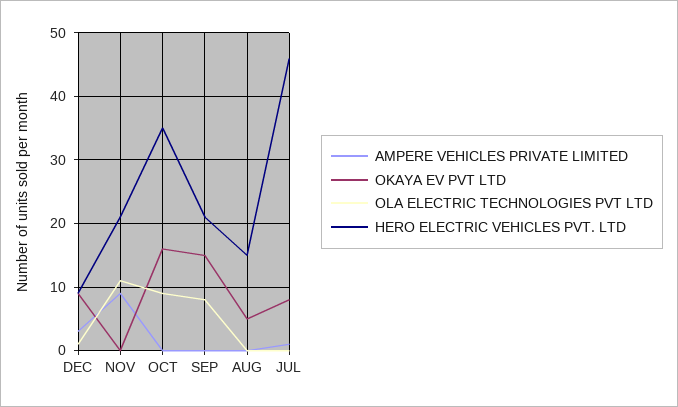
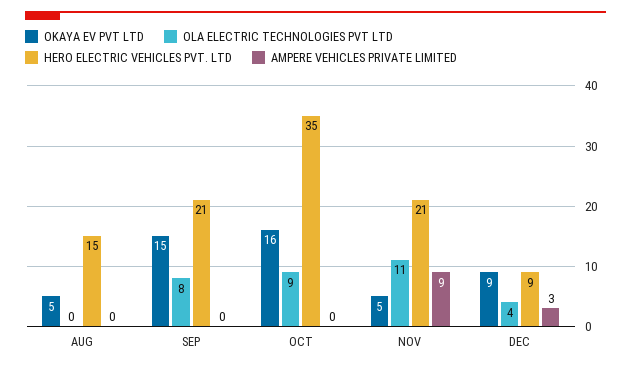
OLA ELECTRIC TECHNOLOGIES PVT LTD, DEC: 1 -> 4
OKAYA EV PVT LTD, NOV: 0 -> 5
AMPERE VEHICLES PRIVATE LIMITED, JUL: 1 -> none
OKAYA EV PVT LTD, JUL: 8 -> none
OLA ELECTRIC TECHNOLOGIES PVT LTD, JUL: 0 -> none
HERO ELECTRIC VEHICLES PVT. LTD, JUL: 46 -> none

